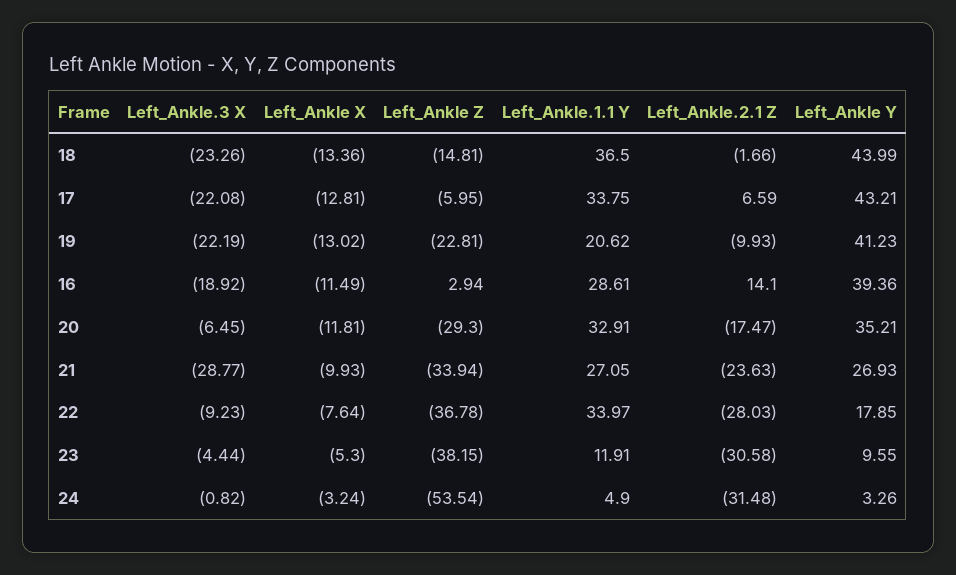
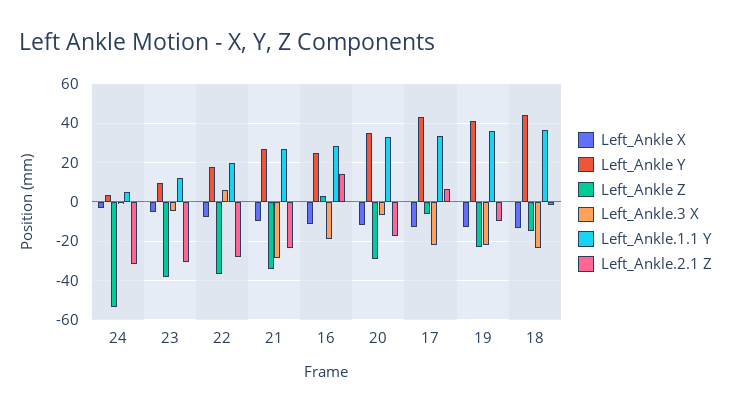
Left_Ankle.1.1 Y, 19: 20.62 -> 35
Left_Ankle Y, 16: 39.36 -> 25
Left_Ankle.3 X, 22: -9.23 -> 5
Left_Ankle.1.1 Y, 22: 33.97 -> 20

